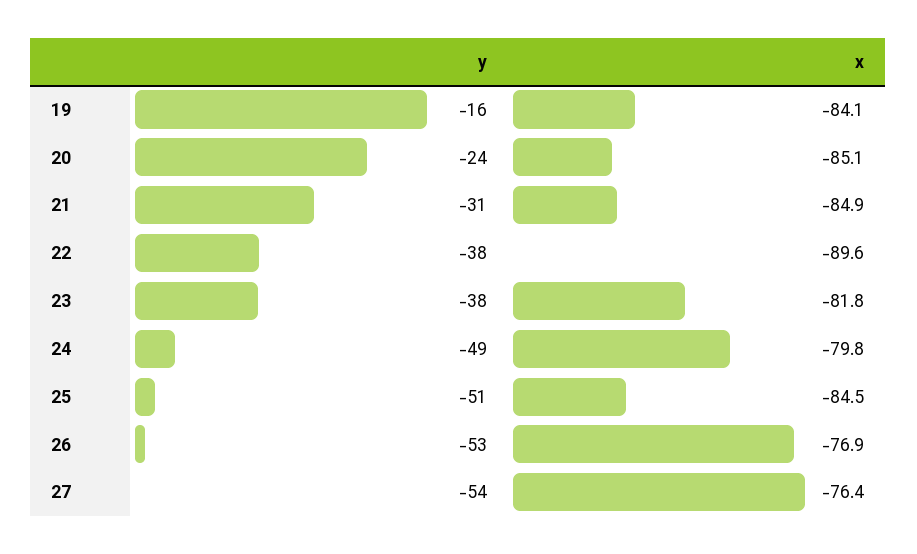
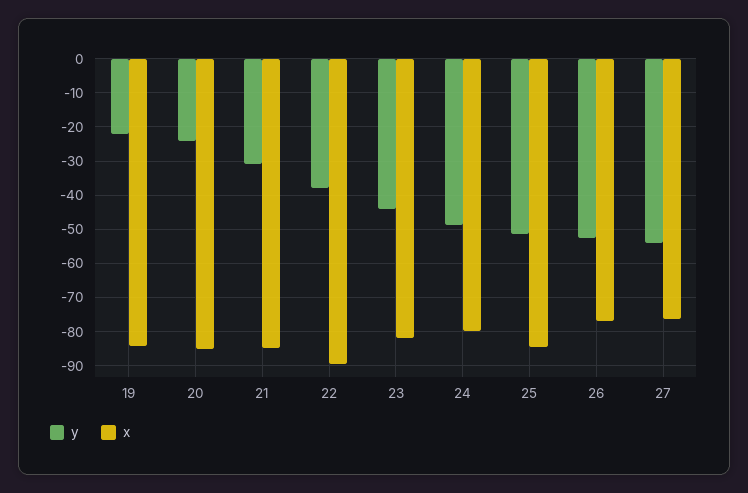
y, 19: -16 -> -22
y, 23: -38 -> -44

